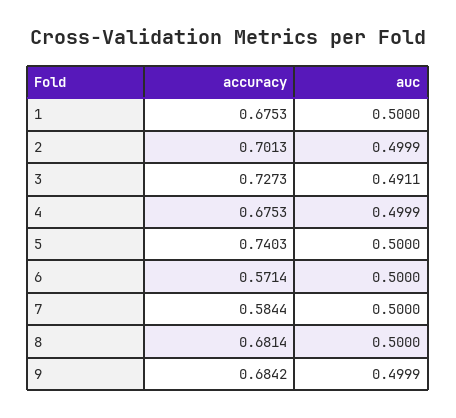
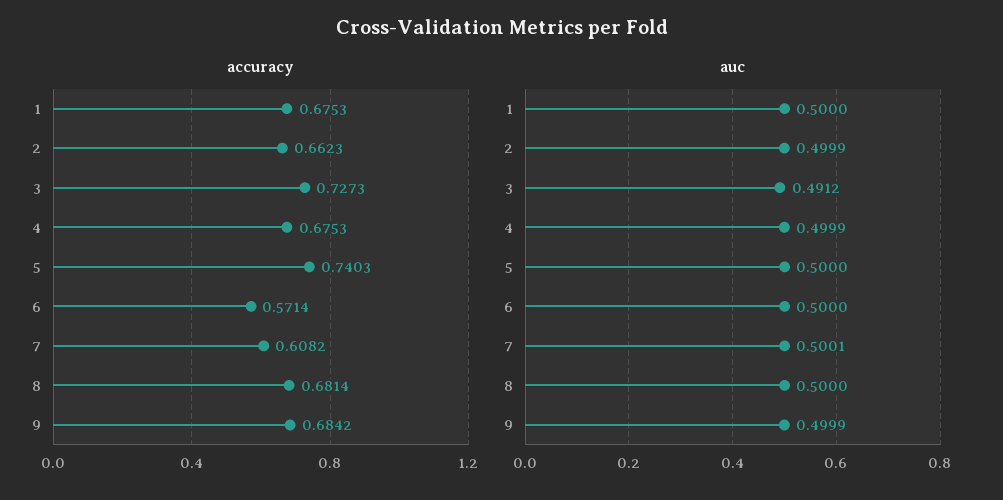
accuracy, 2: 0.7013 -> 0.6623
auc, 3: 0.4911 -> 0.4912
accuracy, 7: 0.5844 -> 0.6082
auc, 7: 0.5 -> 0.5001

